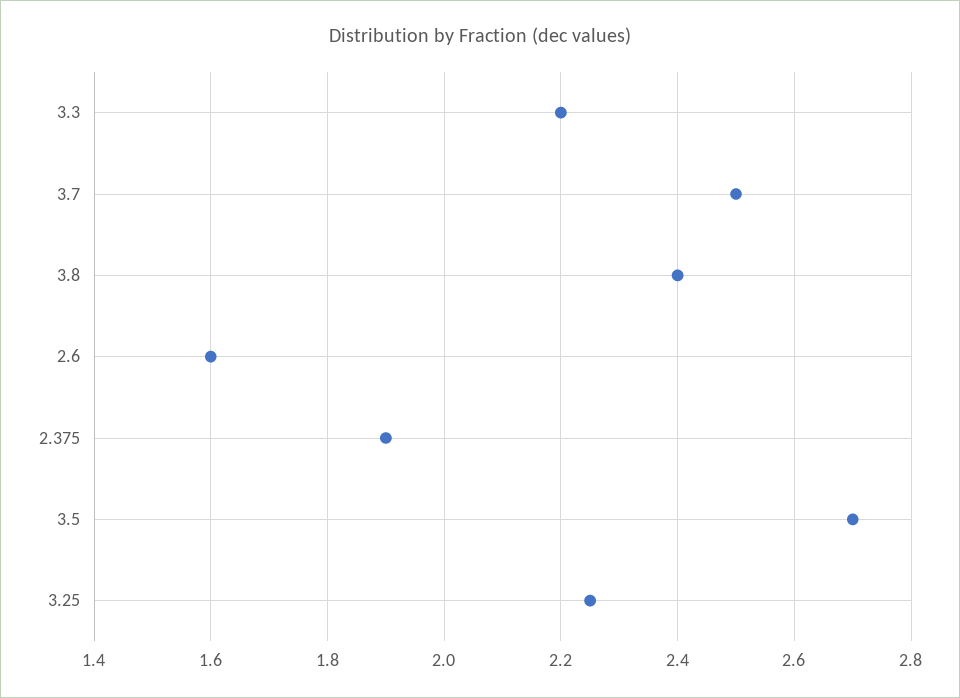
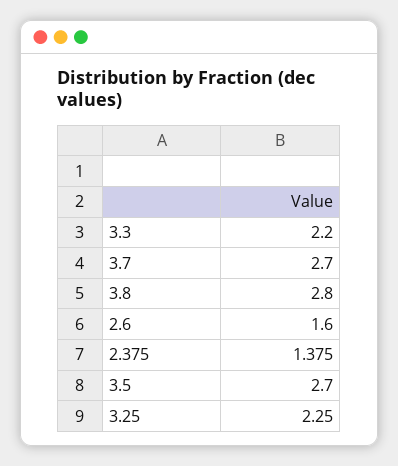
3.7: 2.5 -> 2.7
3.8: 2.4 -> 2.8
2.375: 1.9 -> 1.375

